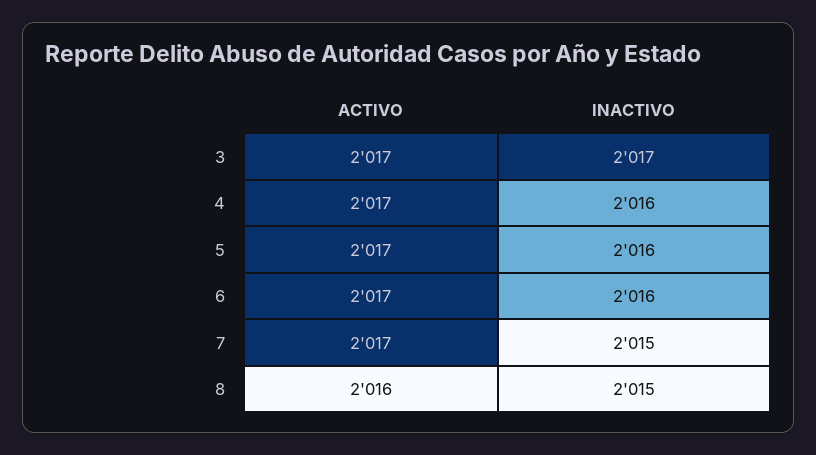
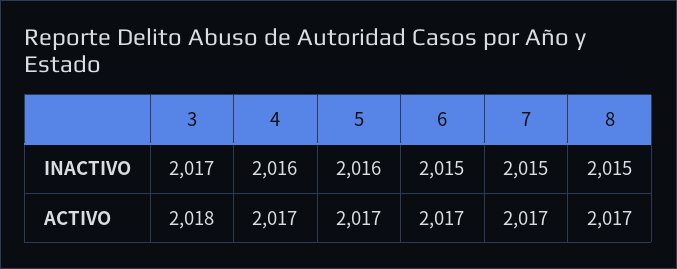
ACTIVO, 3: 2017 -> 2018
INACTIVO, 6: 2016 -> 2015
ACTIVO, 8: 2016 -> 2017

